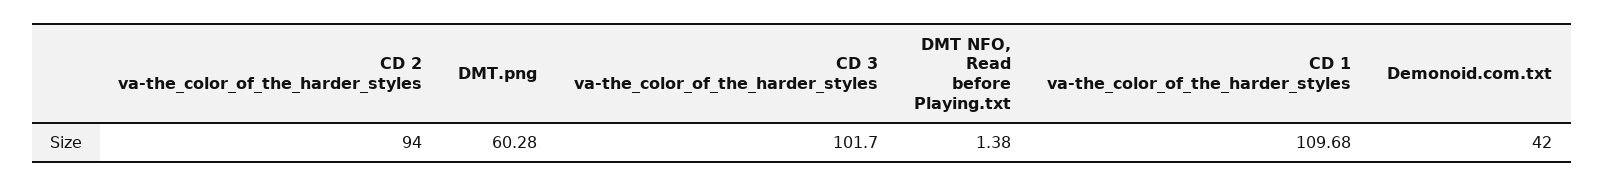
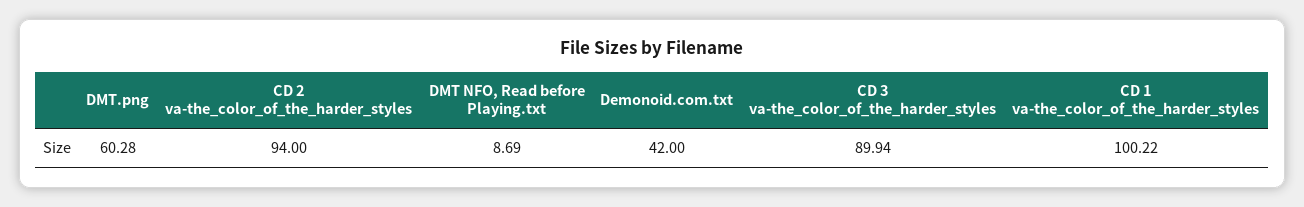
CD 3 va-the_color_of_the_harder_styles: 101.7 -> 89.94
DMT NFO, Read before Playing.txt: 1.38 -> 8.69
CD 1 va-the_color_of_the_harder_styles: 109.68 -> 100.22

